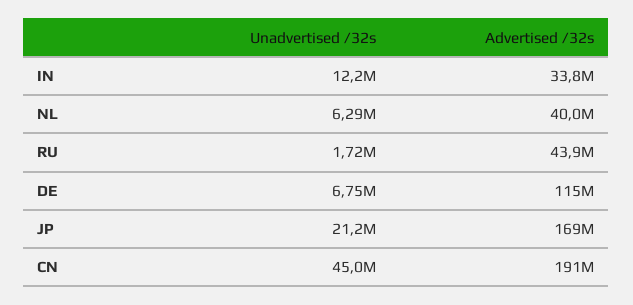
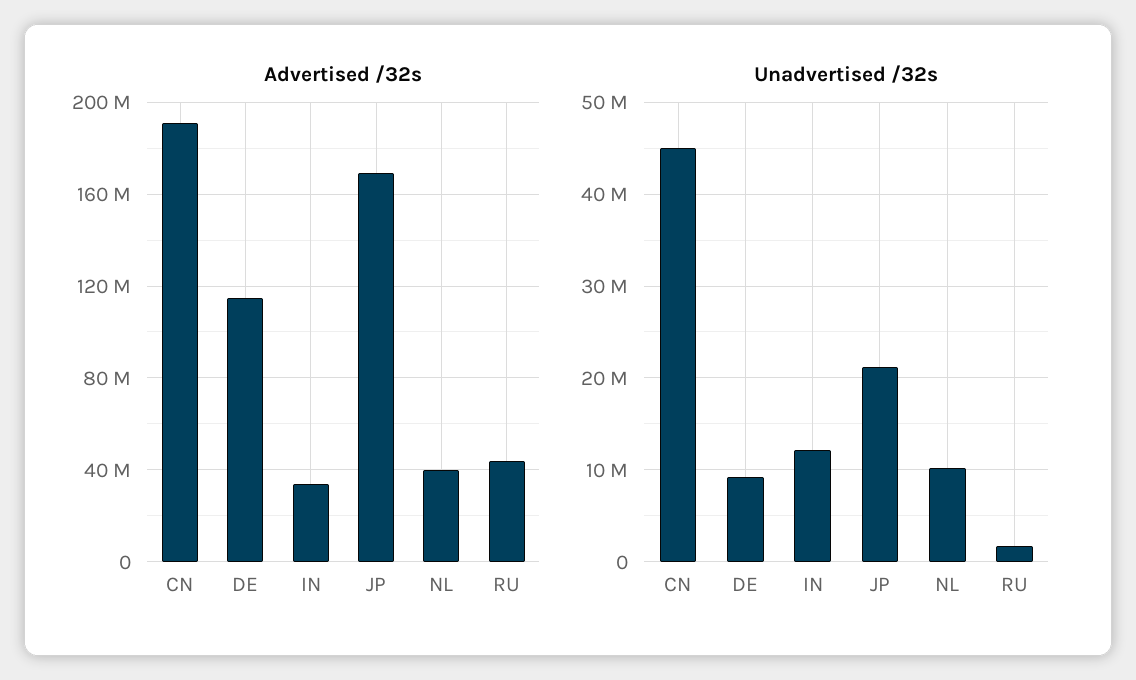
Unadvertised /32s, NL: 6290000 -> 10000000
Unadvertised /32s, DE: 6750000 -> 9000000

